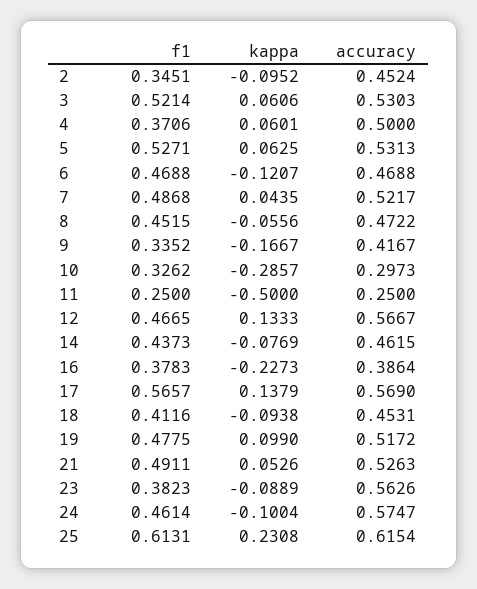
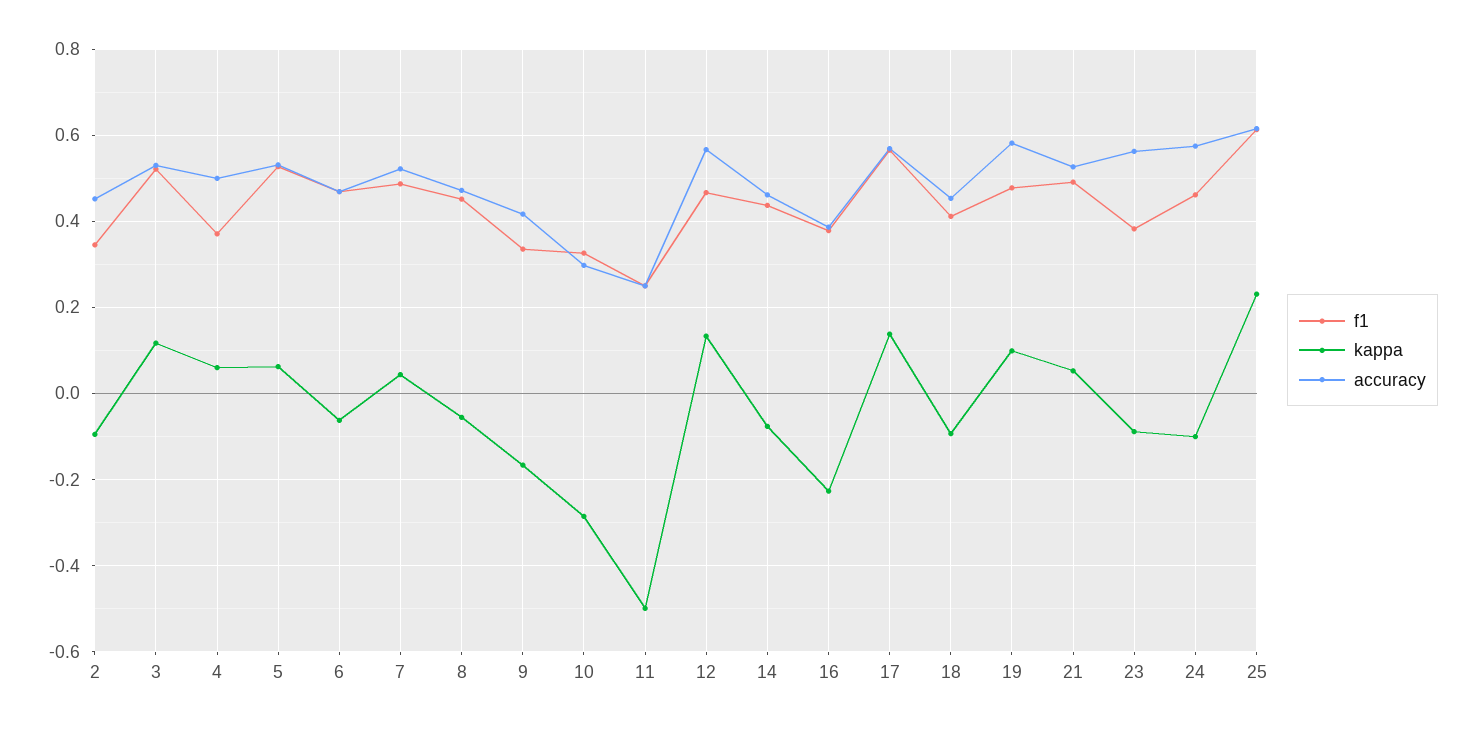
kappa, 3: 0.0606 -> 0.12
kappa, 6: -0.1207 -> -0.06
accuracy, 19: 0.5172 -> 0.58

